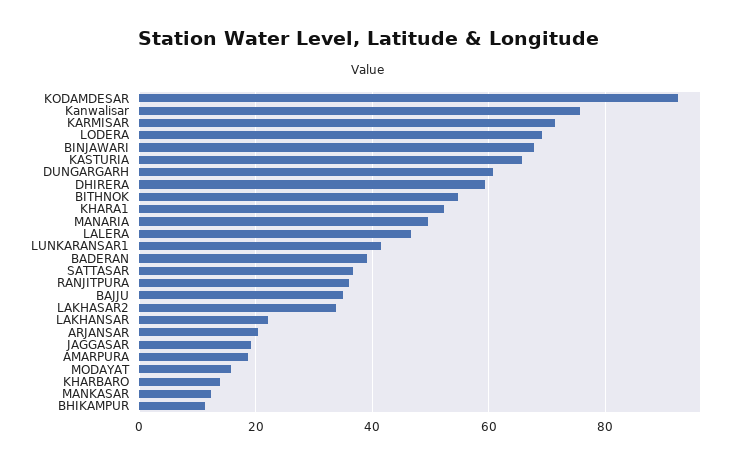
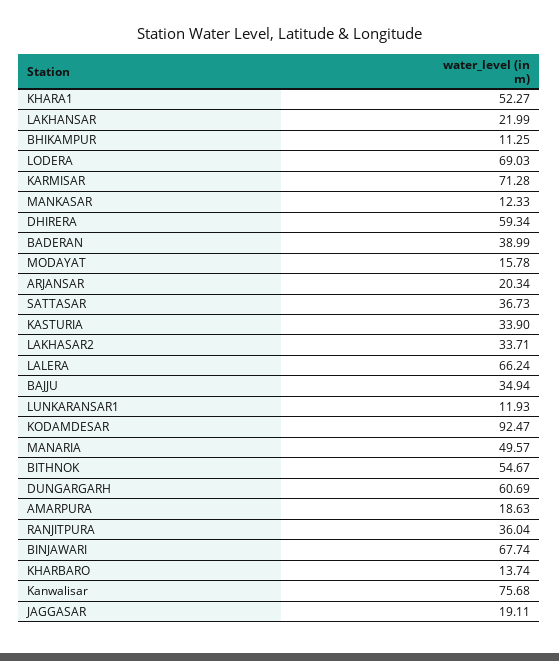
KASTURIA: 66 -> 33.9
LALERA: 46 -> 66.24
LUNKARANSAR1: 42 -> 11.93

